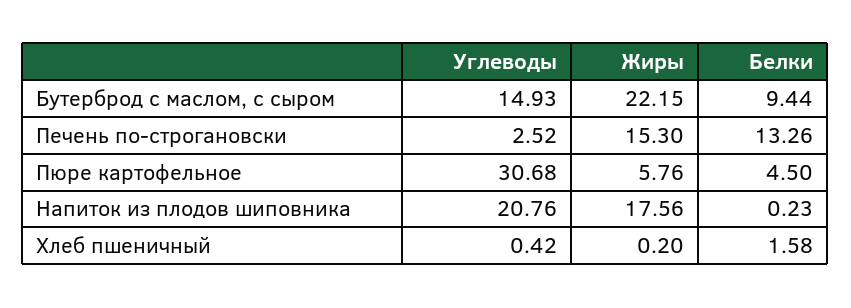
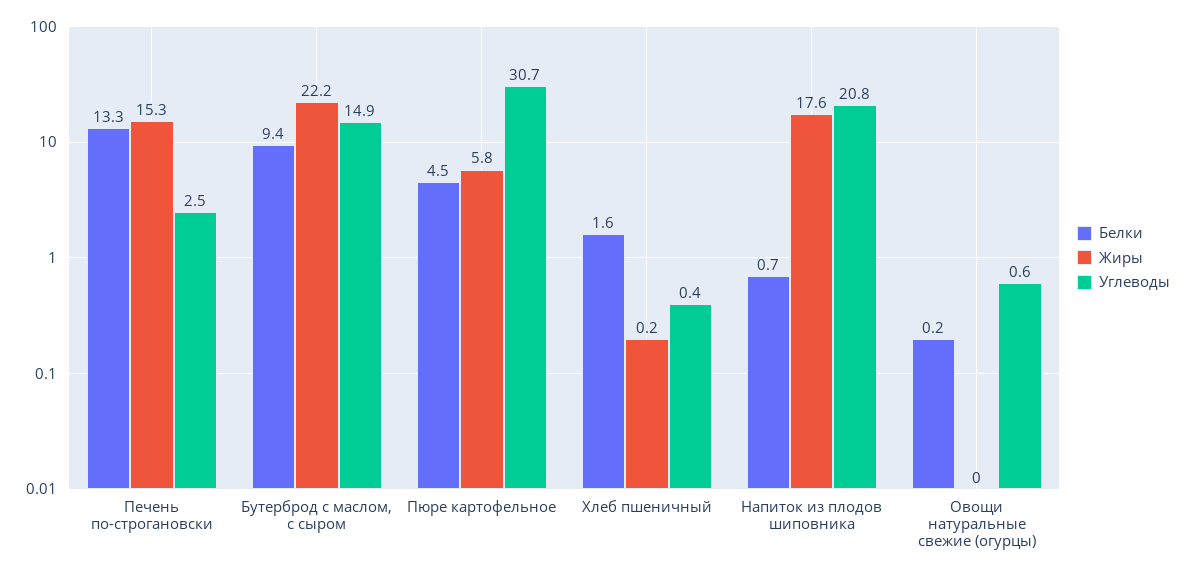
Белки, Напиток из плодов шиповника: 0.23 -> 0.7
Белки, Овощи натуральные свежие (огурцы): none -> 0.2
Жиры, Овощи натуральные свежие (огурцы): none -> 0
Углеводы, Овощи натуральные свежие (огурцы): none -> 0.6

